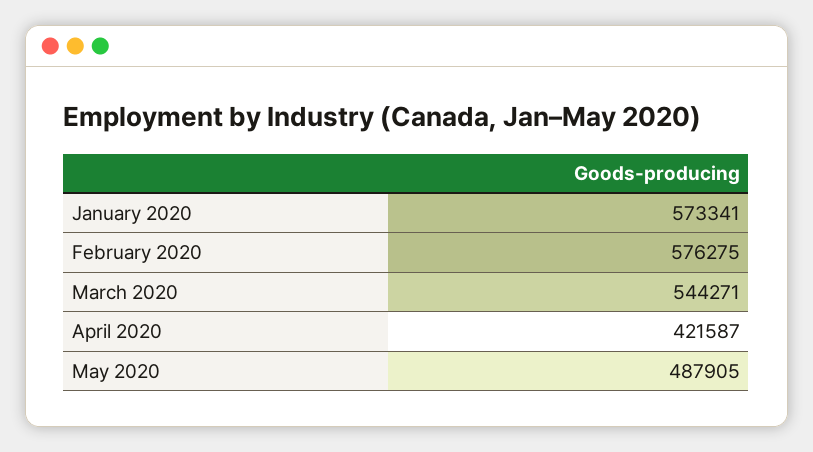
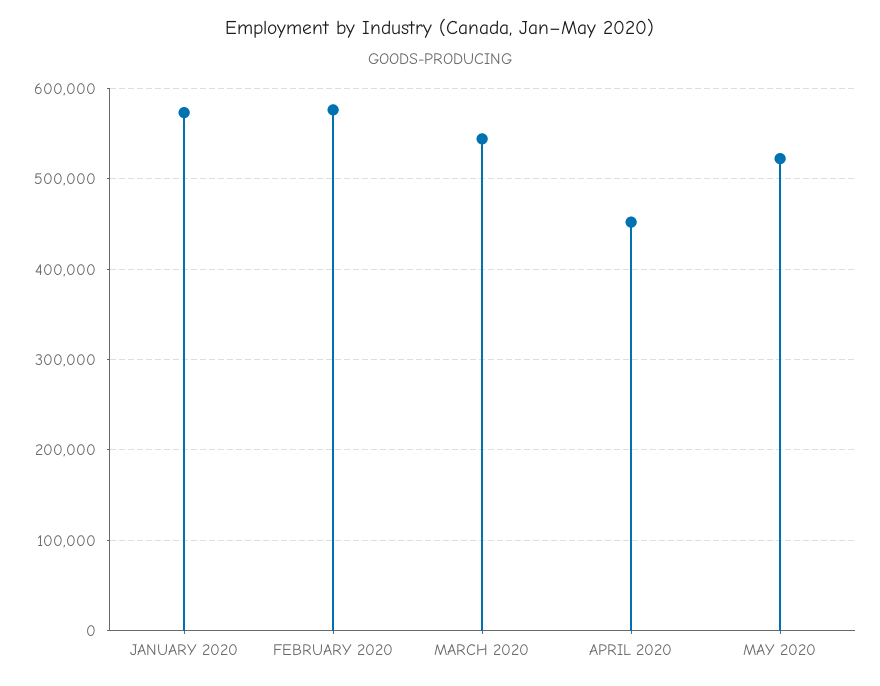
April 2020: 421587 -> 450000
May 2020: 487905 -> 520000

